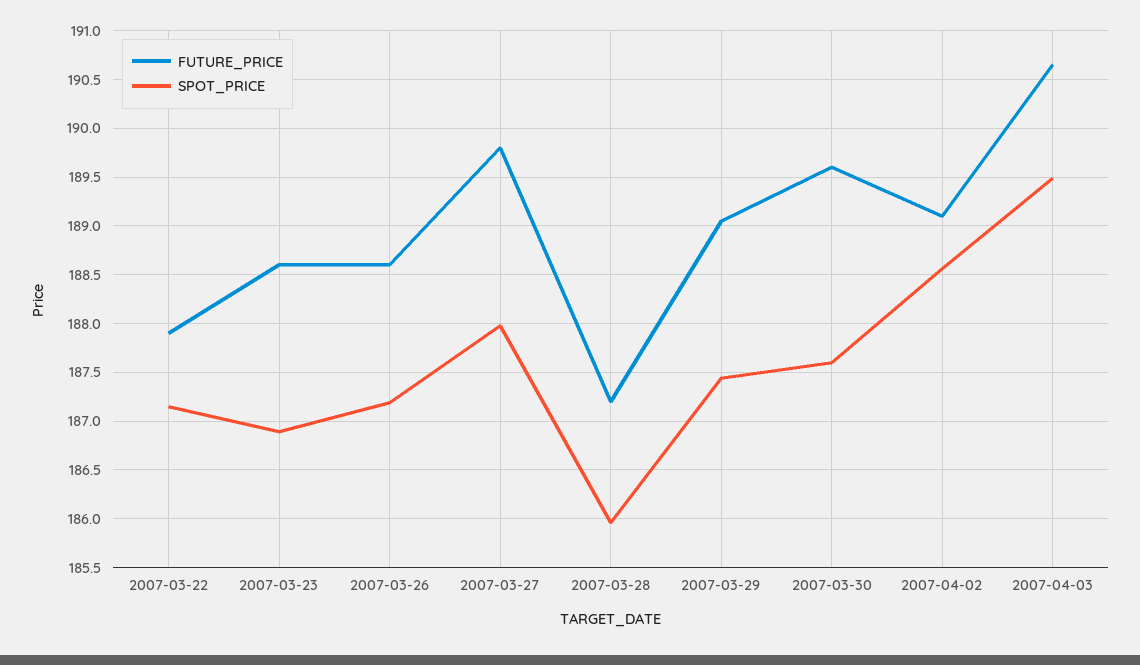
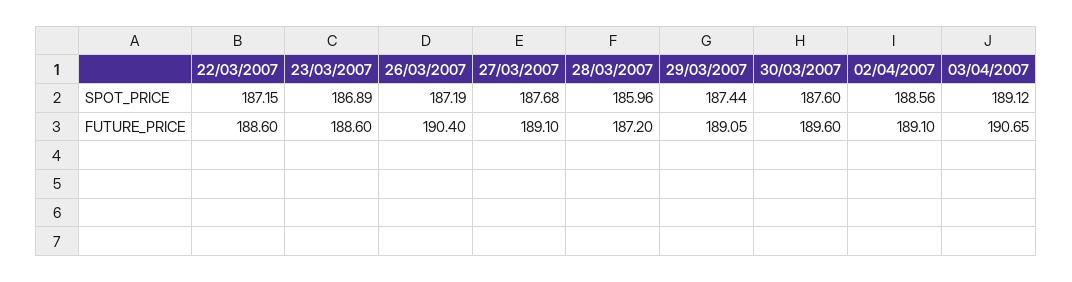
FUTURE_PRICE, 2007-03-22: 187.9 -> 188.6
FUTURE_PRICE, 2007-03-26: 188.6 -> 190.4
FUTURE_PRICE, 2007-03-27: 189.8 -> 189.1
SPOT_PRICE, 2007-03-27: 188 -> 187.68
SPOT_PRICE, 2007-04-03: 189.5 -> 189.12

